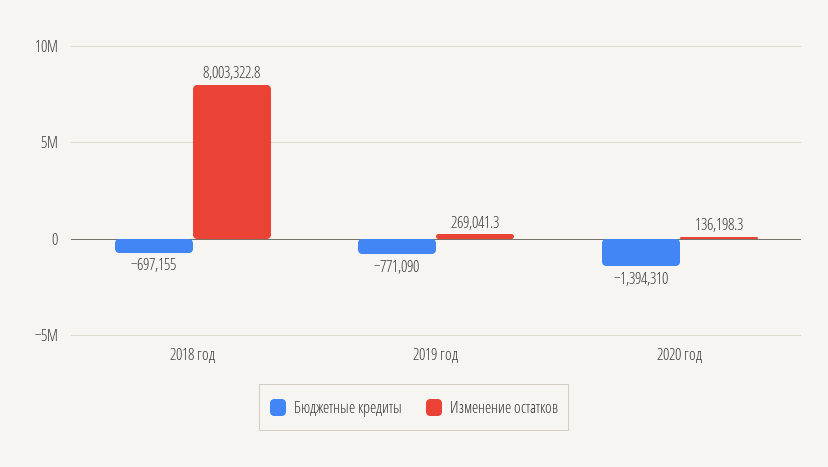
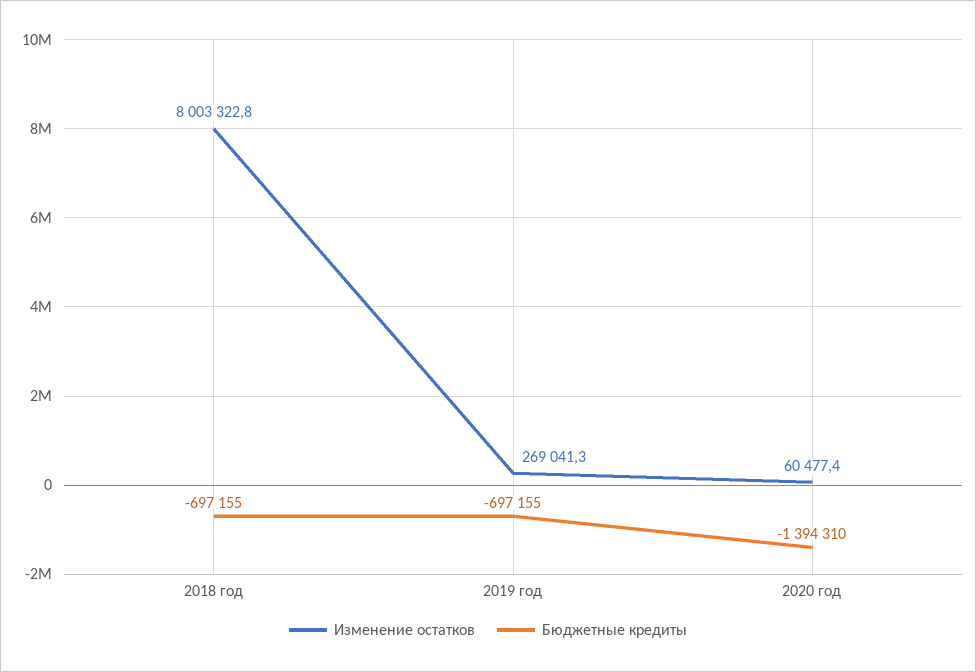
Бюджетные кредиты, 2019 год: -771090 -> -697155
Изменение остатков, 2020 год: 136198.3 -> 60477.4

